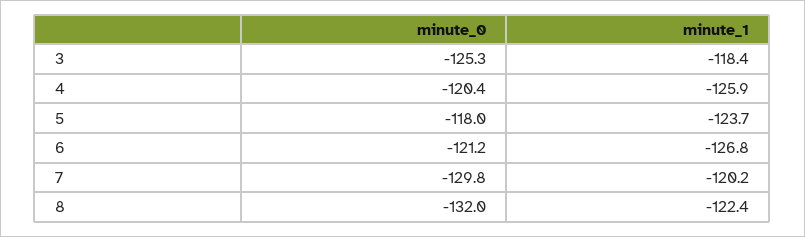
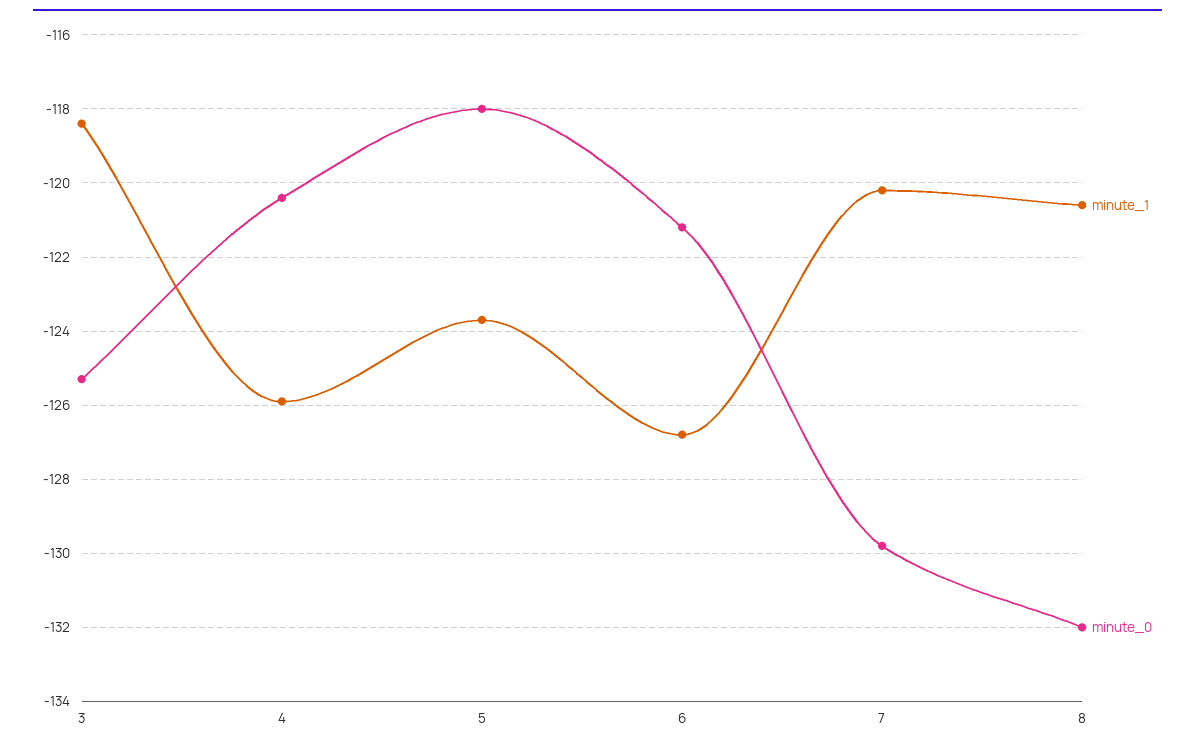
minute_1, 8: -122.4 -> -120.5

